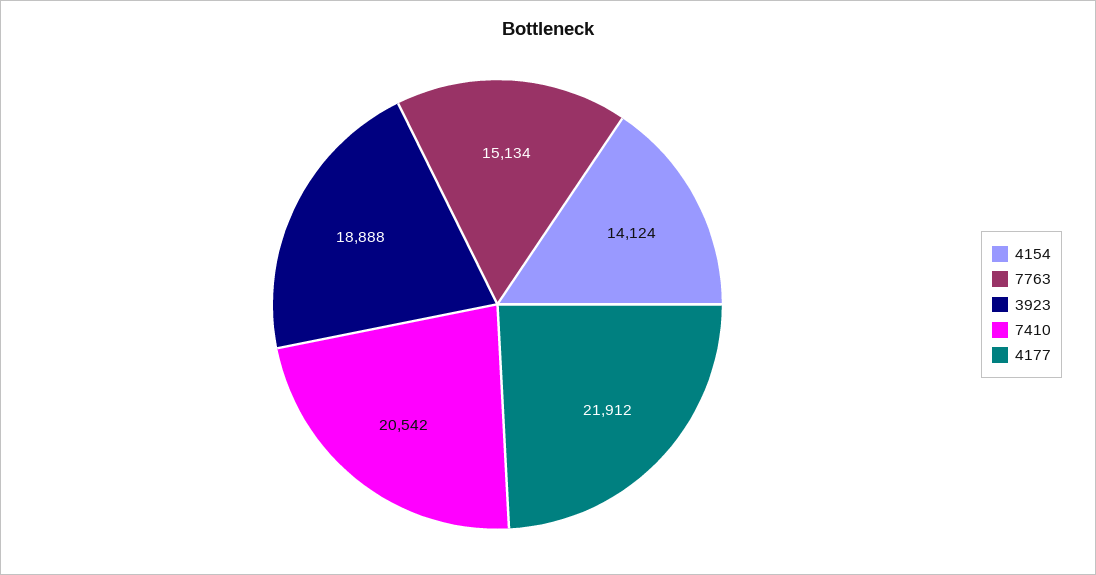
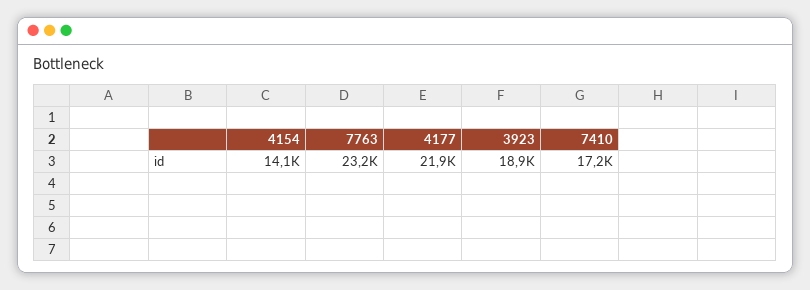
7763: 15134 -> 23200
7410: 20542 -> 17200

